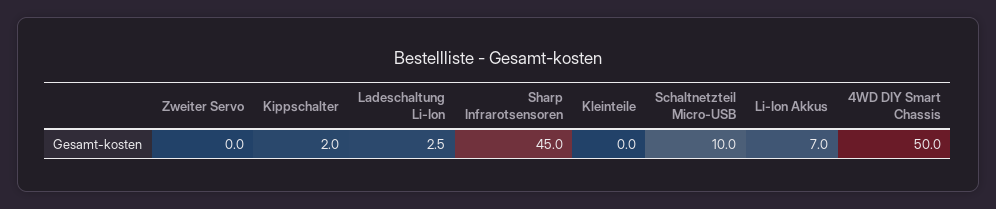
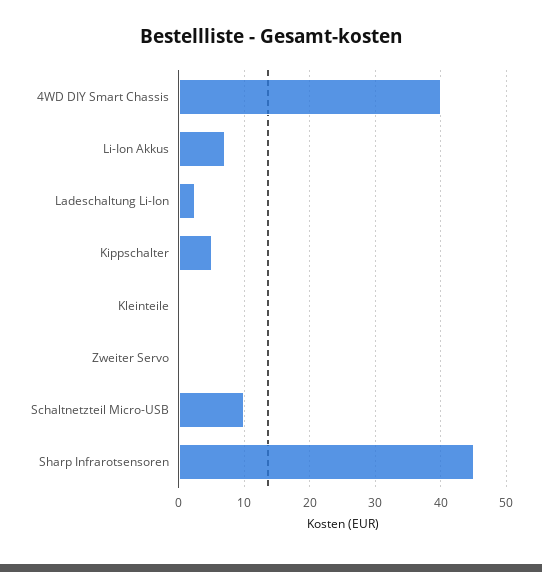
Kippschalter: 2 -> 5
4WD DIY Smart Chassis: 50 -> 40

